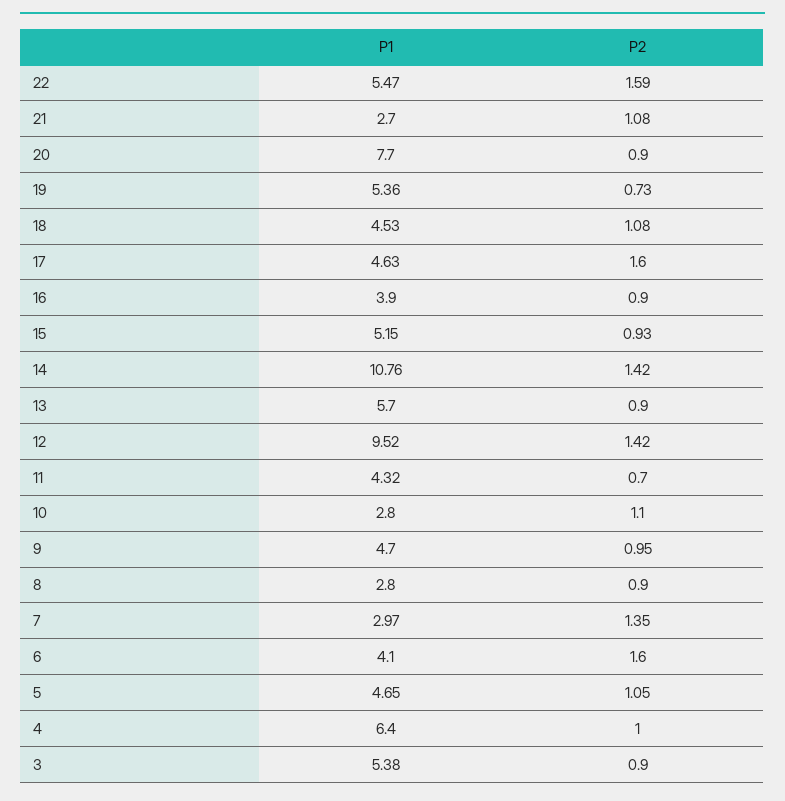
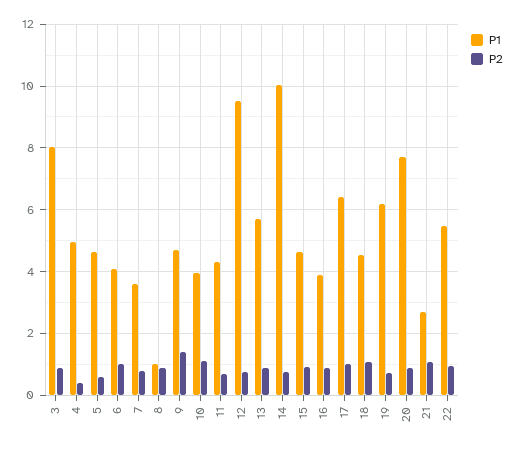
P2, 22: 1.59 -> 1
P1, 19: 5.36 -> 6.2
P1, 17: 4.63 -> 6.4
P2, 17: 1.6 -> 1
P1, 15: 5.15 -> 4.6
P1, 14: 10.76 -> 10
P2, 14: 1.42 -> 0.8
P2, 12: 1.42 -> 0.8
P1, 10: 2.8 -> 4
P2, 9: 0.95 -> 1.4
P1, 8: 2.8 -> 1
P1, 7: 2.97 -> 3.6
P2, 7: 1.35 -> 0.8
P2, 6: 1.6 -> 1
P2, 5: 1.05 -> 0.6
P1, 4: 6.4 -> 5
P2, 4: 1 -> 0.4
P1, 3: 5.38 -> 8

